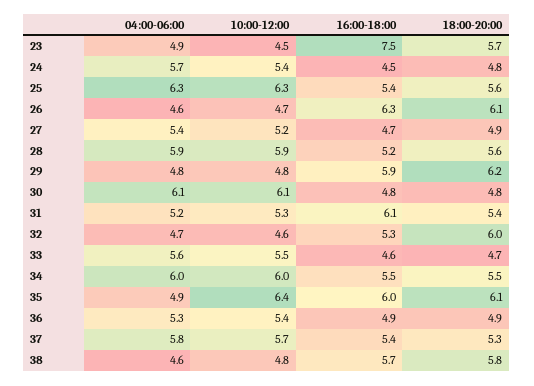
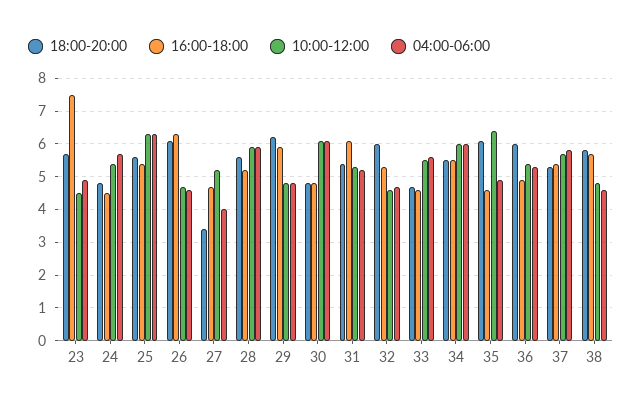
04:00-06:00, 27: 5.4 -> 4
18:00-20:00, 27: 4.9 -> 3.5
16:00-18:00, 35: 6 -> 4.5
18:00-20:00, 36: 4.9 -> 6

